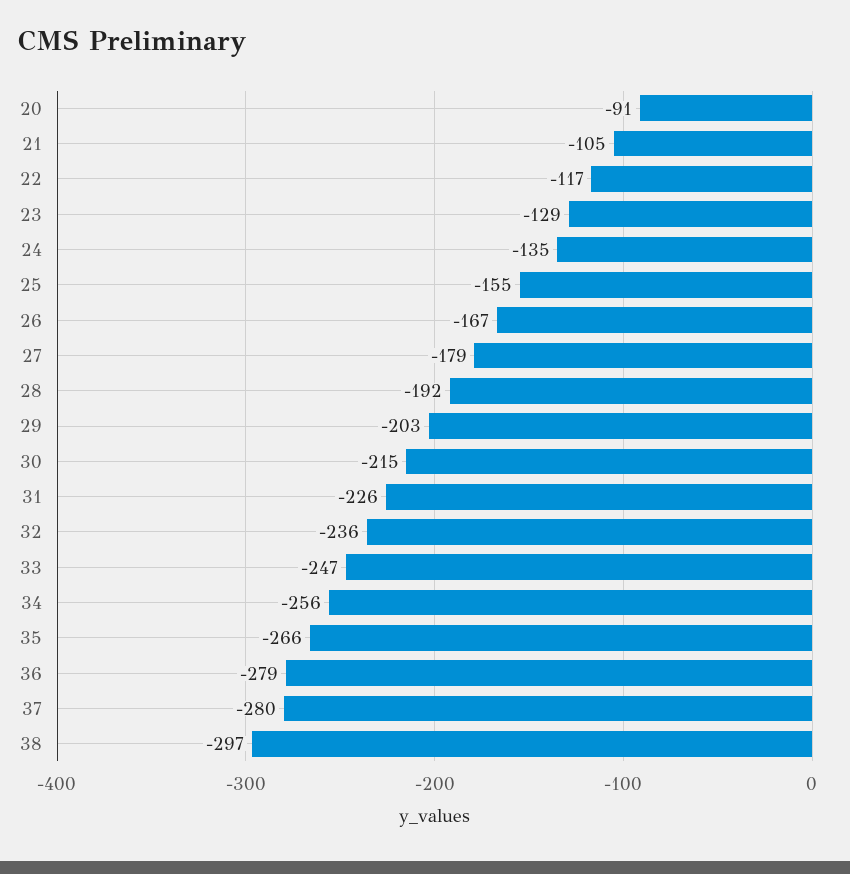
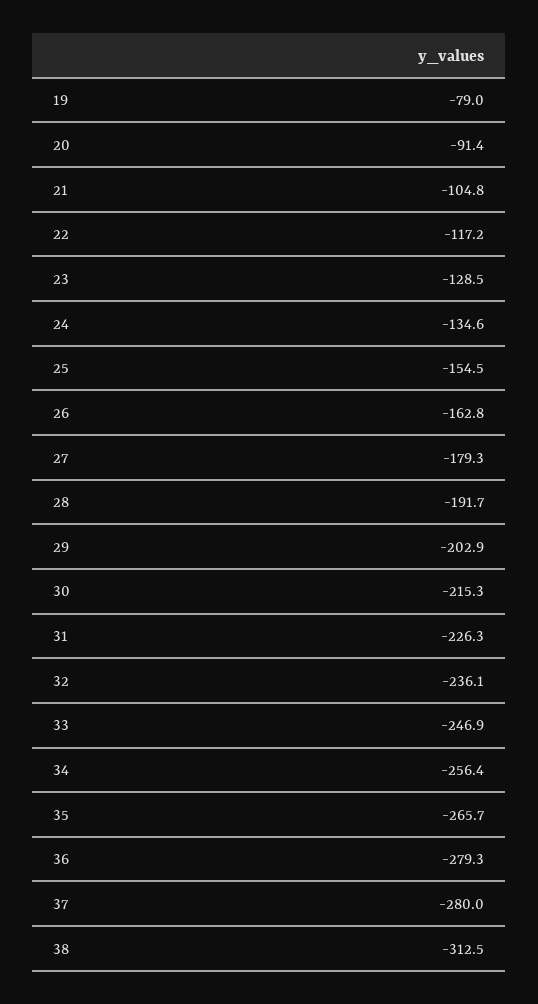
26: -167 -> -162.8
38: -297 -> -312.5
19: none -> -79

